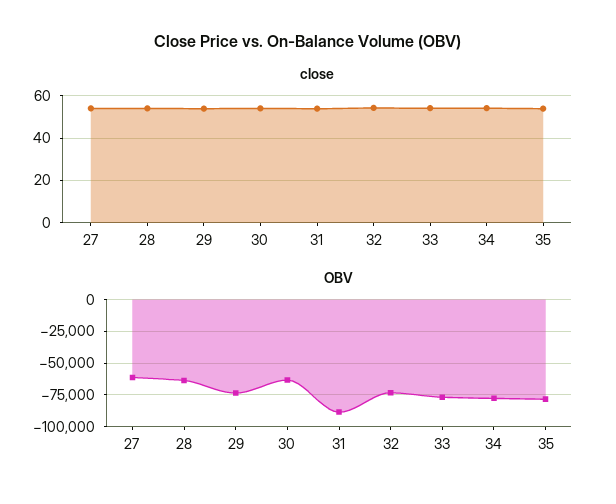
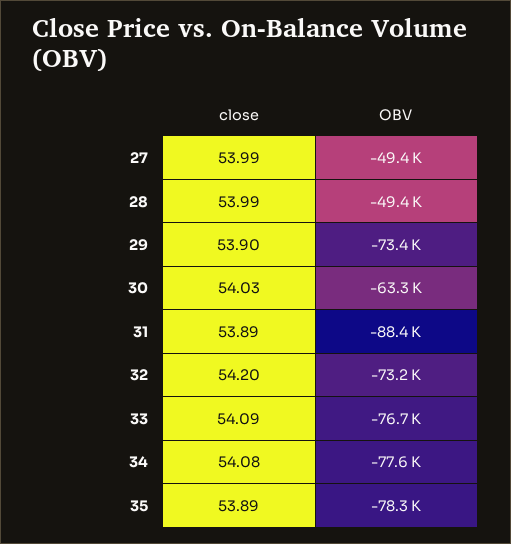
OBV, 27: -60000 -> -49400
OBV, 28: -65000 -> -49400

